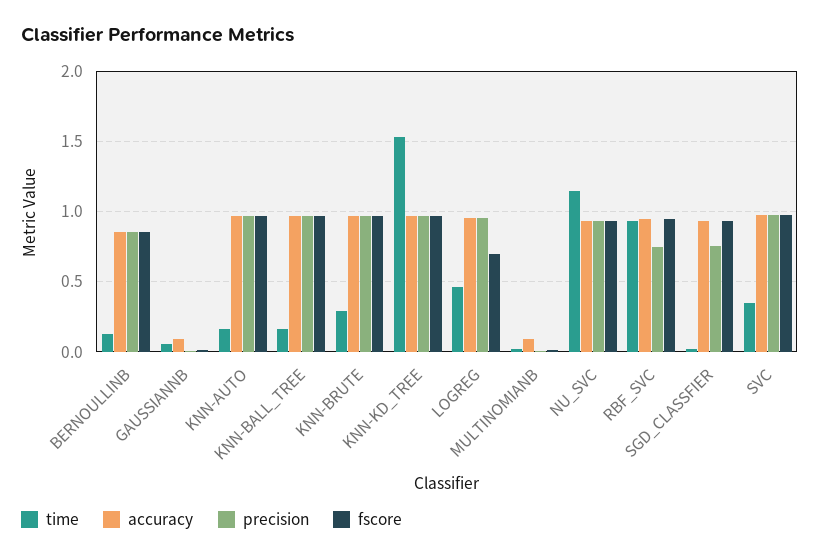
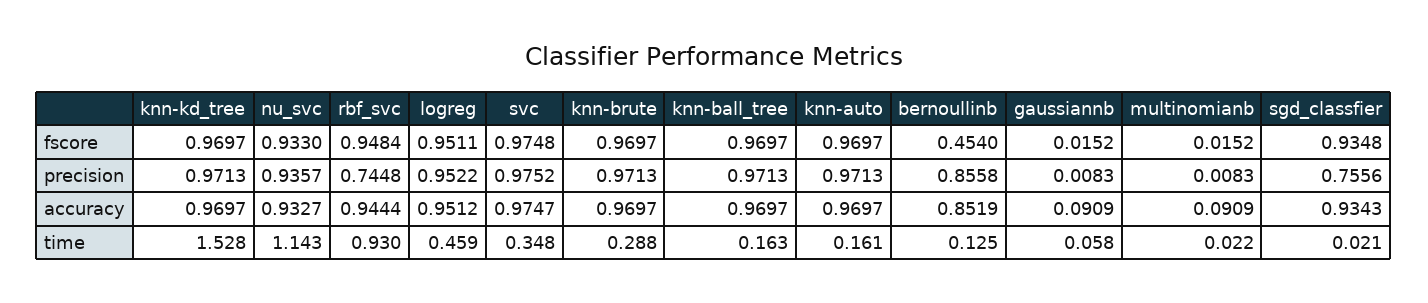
fscore, BERNOULLINB: 0.85 -> 0.454
fscore, LOGREG: 0.7 -> 0.9511

